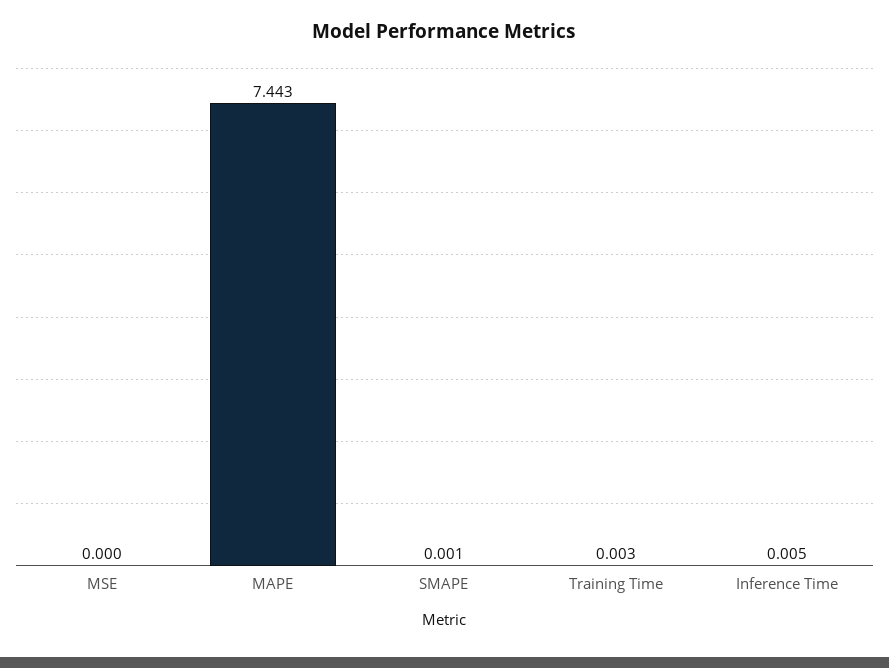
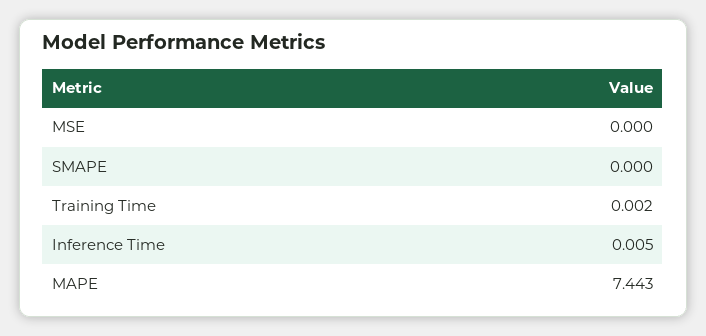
SMAPE: 0.001 -> 0
Training Time: 0.003 -> 0.002

